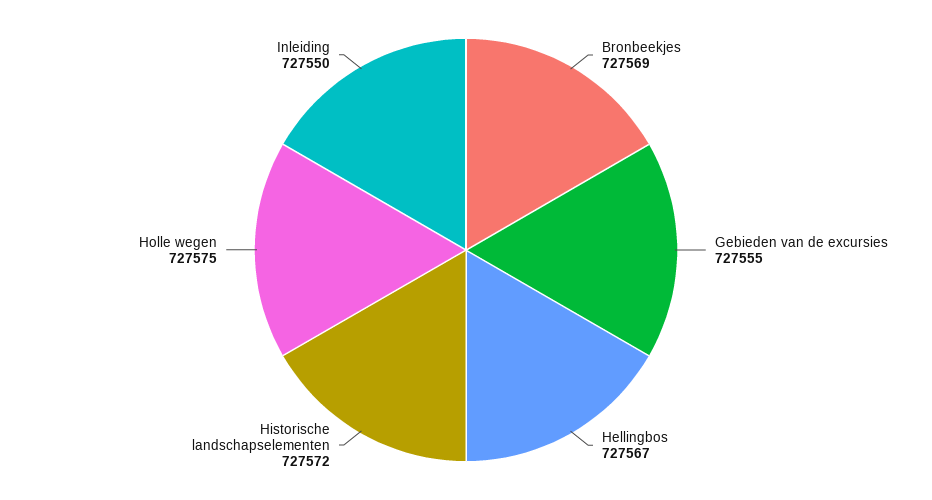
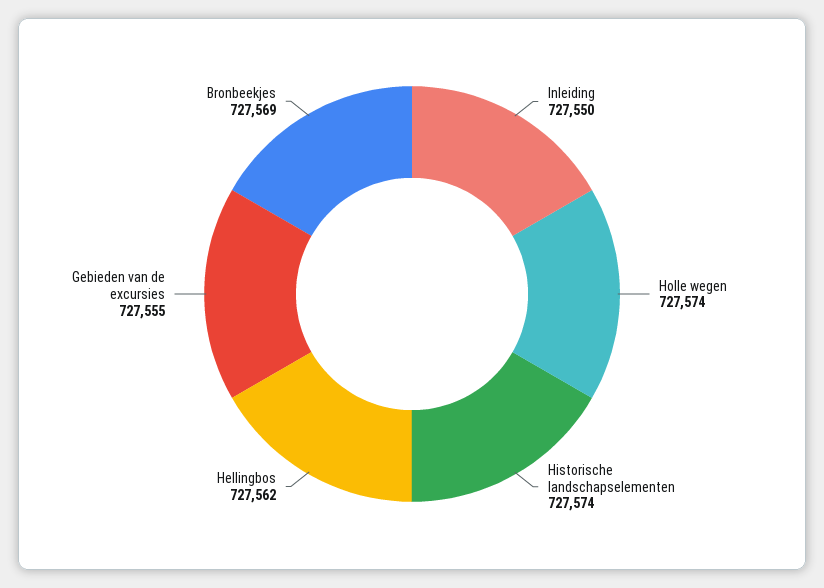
Hellingbos: 727567 -> 727562
Historische landschapselementen: 727572 -> 727574
Holle wegen: 727575 -> 727574

